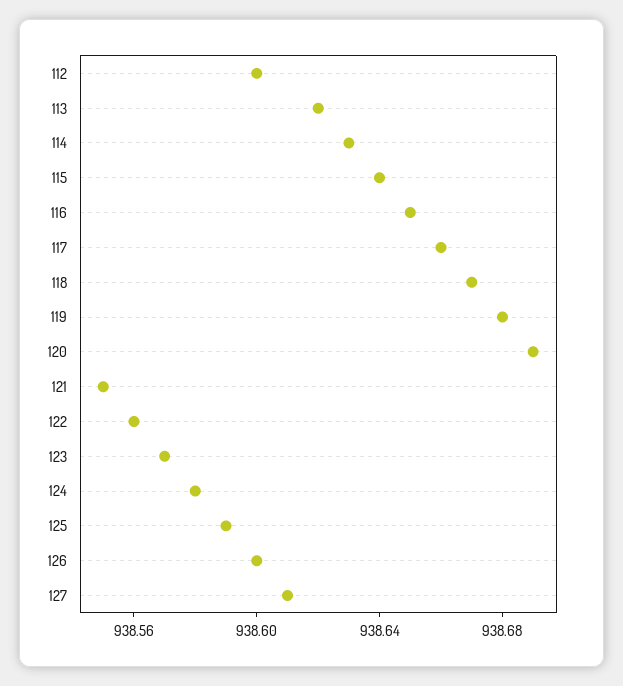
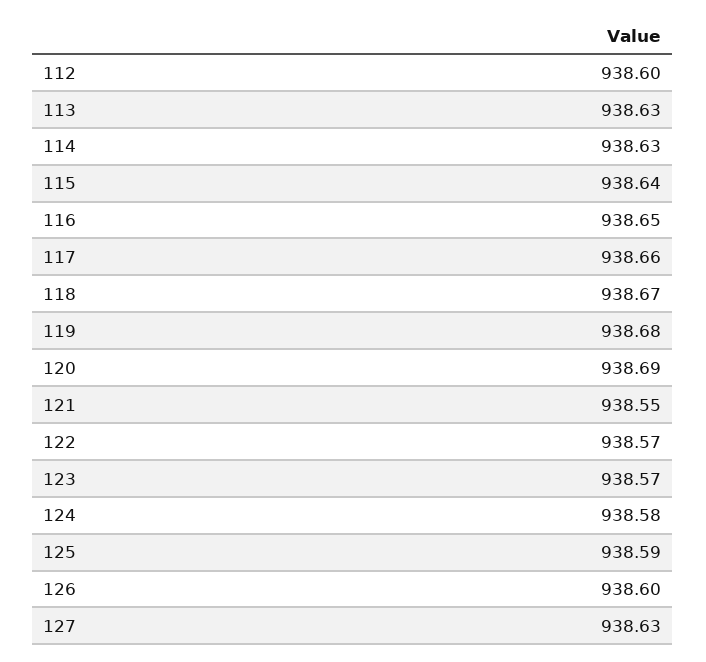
113: 938.62 -> 938.63
122: 938.56 -> 938.57
127: 938.61 -> 938.63

